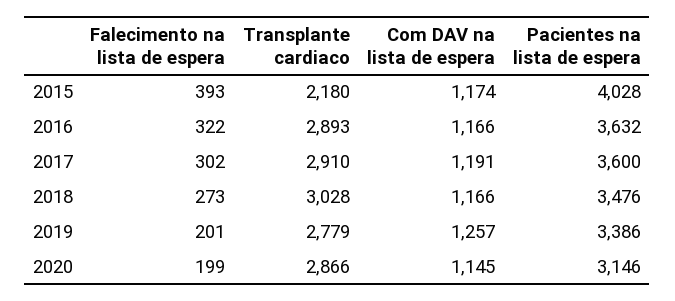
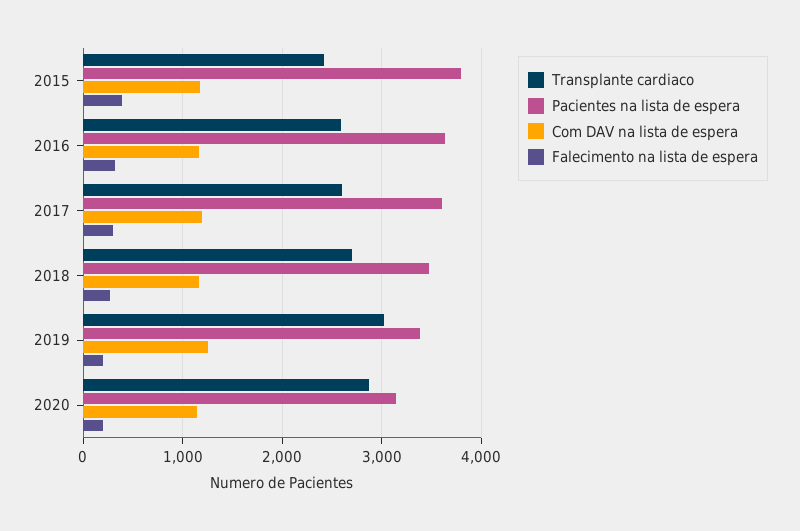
Transplante cardiaco, 2015: 2180 -> 2400
Pacientes na lista de espera, 2015: 4028 -> 3800
Transplante cardiaco, 2016: 2893 -> 2600
Transplante cardiaco, 2017: 2910 -> 2600
Transplante cardiaco, 2018: 3028 -> 2700
Transplante cardiaco, 2019: 2779 -> 3000

